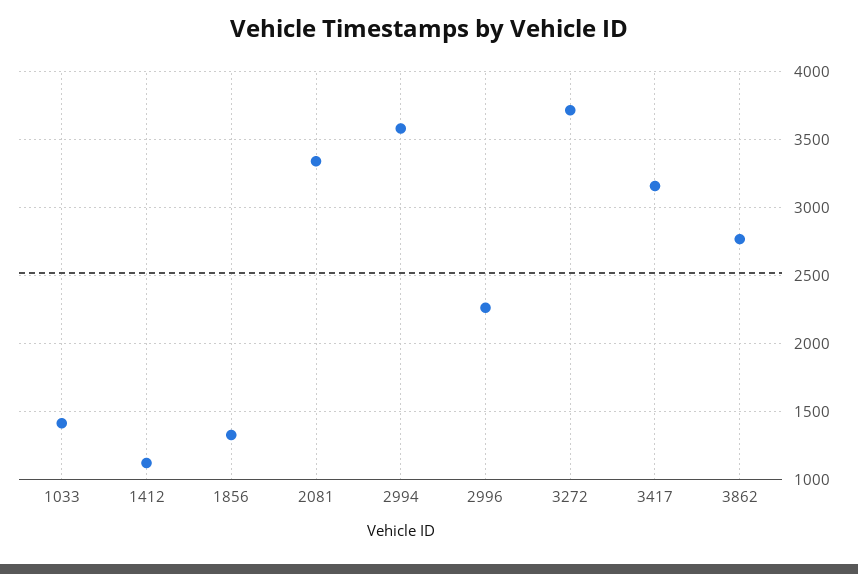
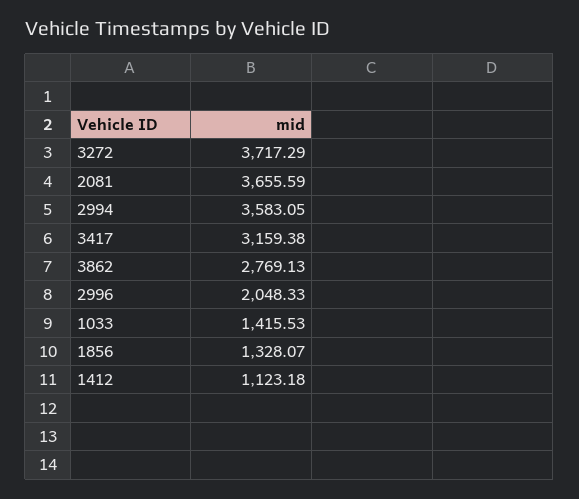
2081: 3350 -> 3655.59
2996: 2250 -> 2048.33

